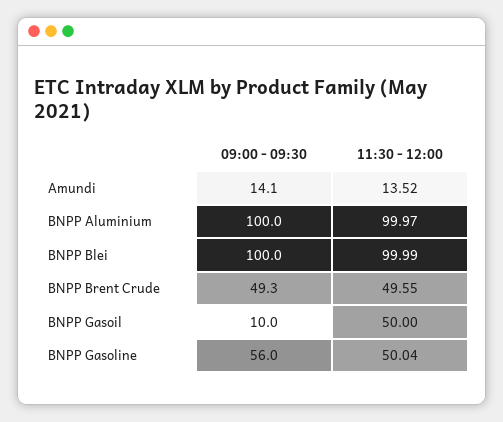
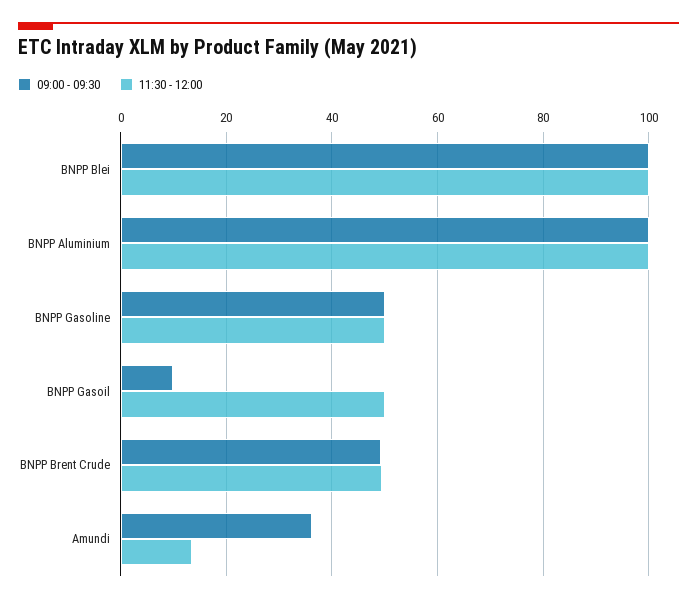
09:00 - 09:30, Amundi: 14.1 -> 36
09:00 - 09:30, BNPP Gasoline: 56 -> 50

